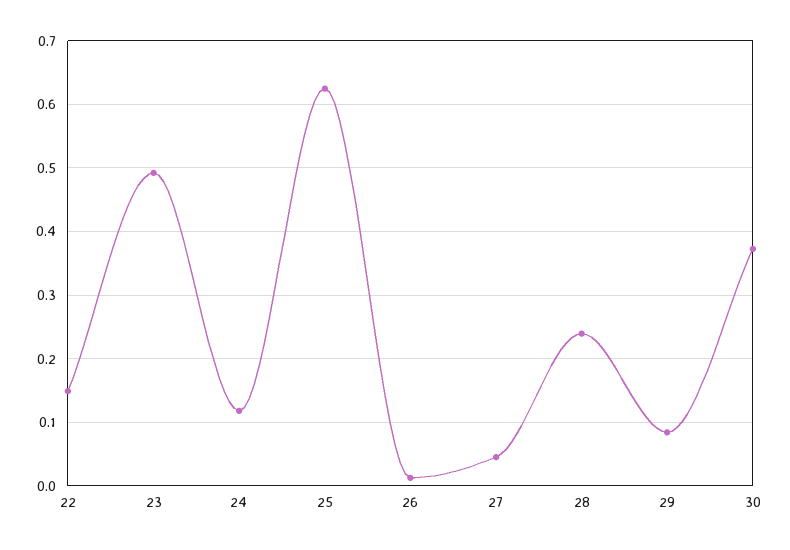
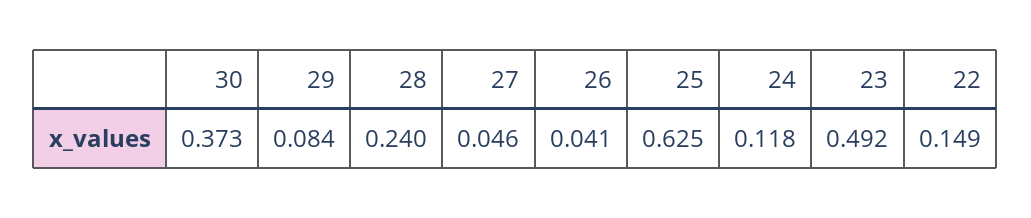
26: 0.01 -> 0.041

